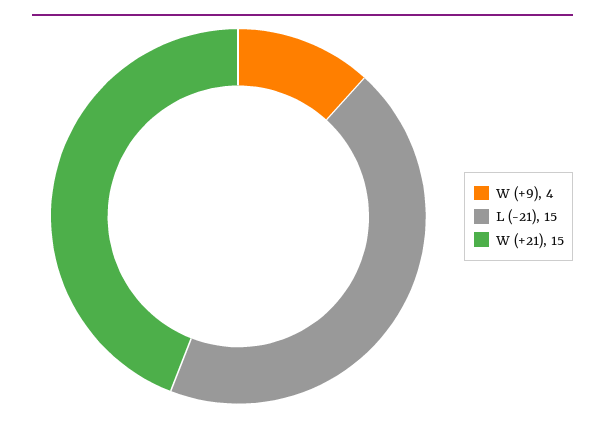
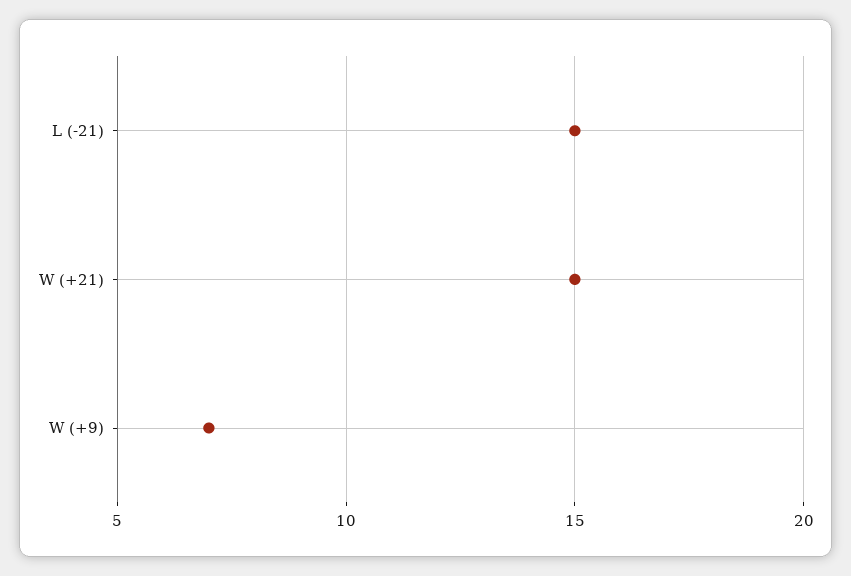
W (+9): 4 -> 7

